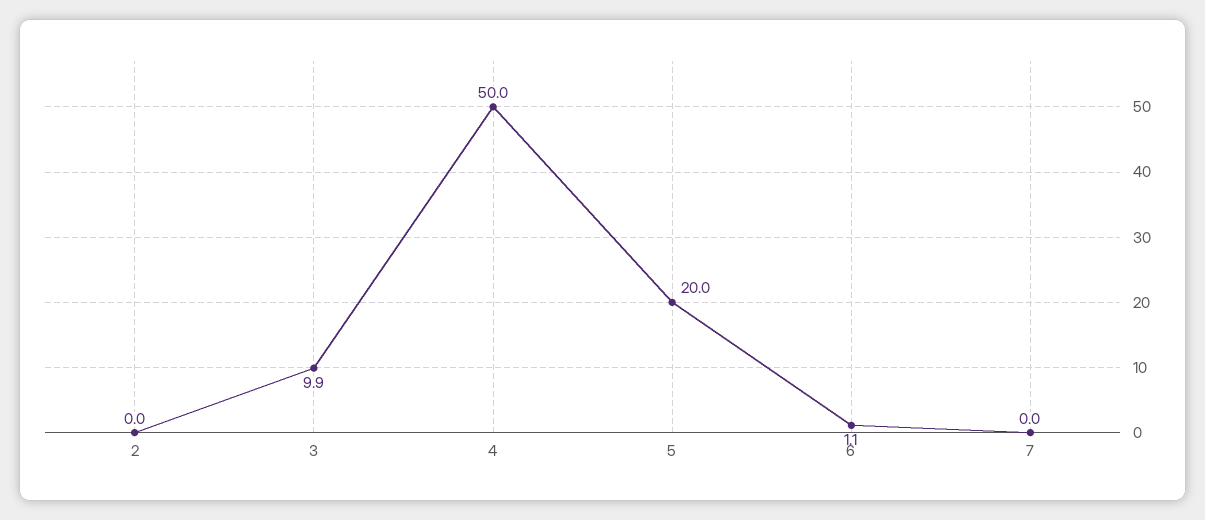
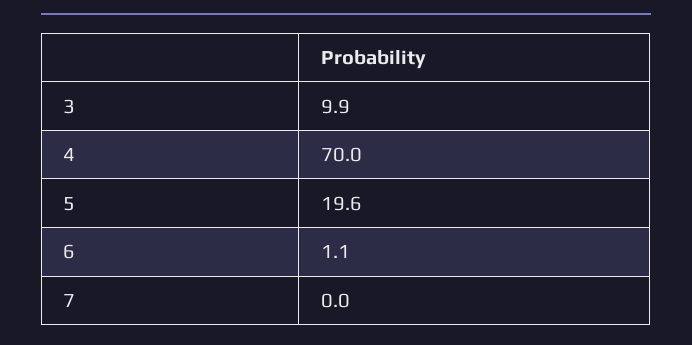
2: 0 -> none
4: 50 -> 70
5: 20 -> 19.6

